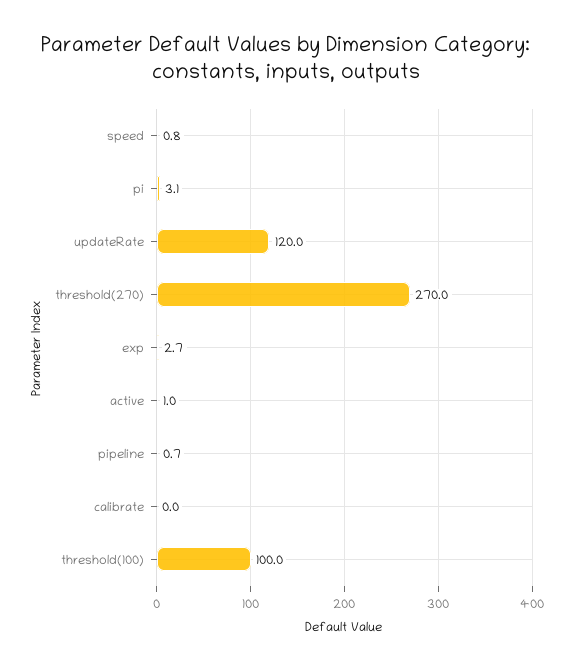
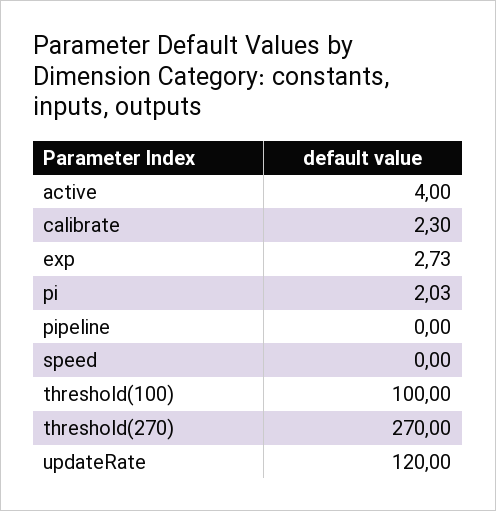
speed: 0.8 -> 0
pi: 3.1 -> 2.03
active: 1 -> 4
pipeline: 0.7 -> 0
calibrate: 0 -> 2.3

